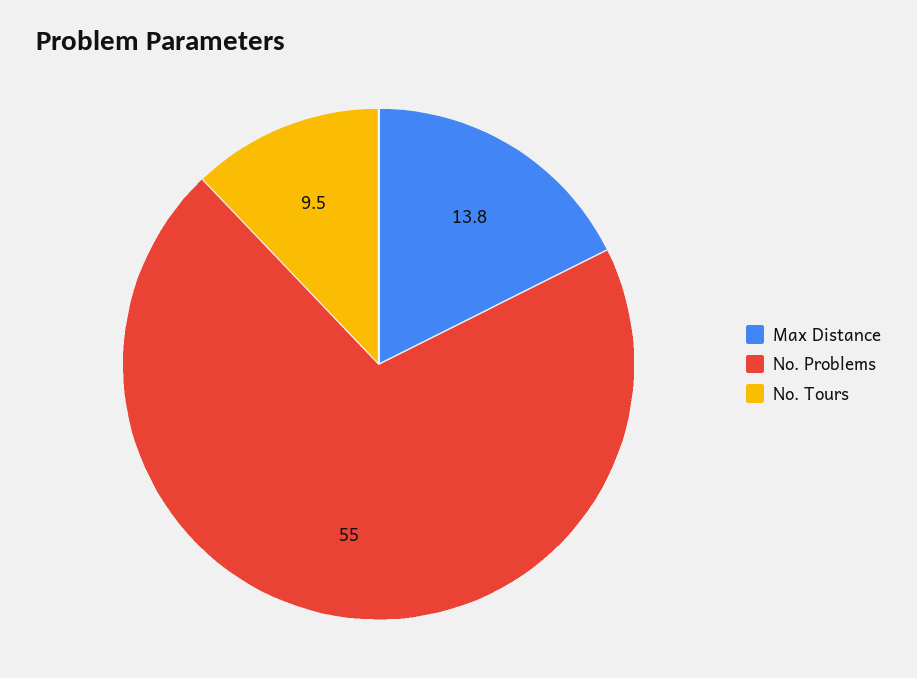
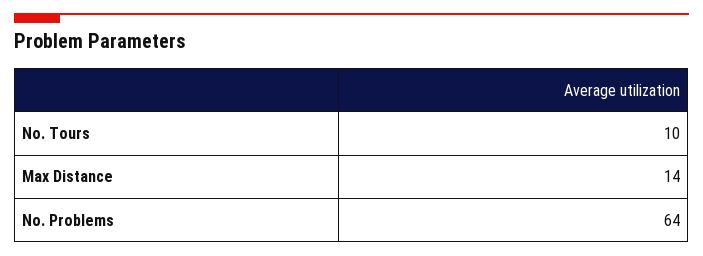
No. Problems: 55 -> 64

